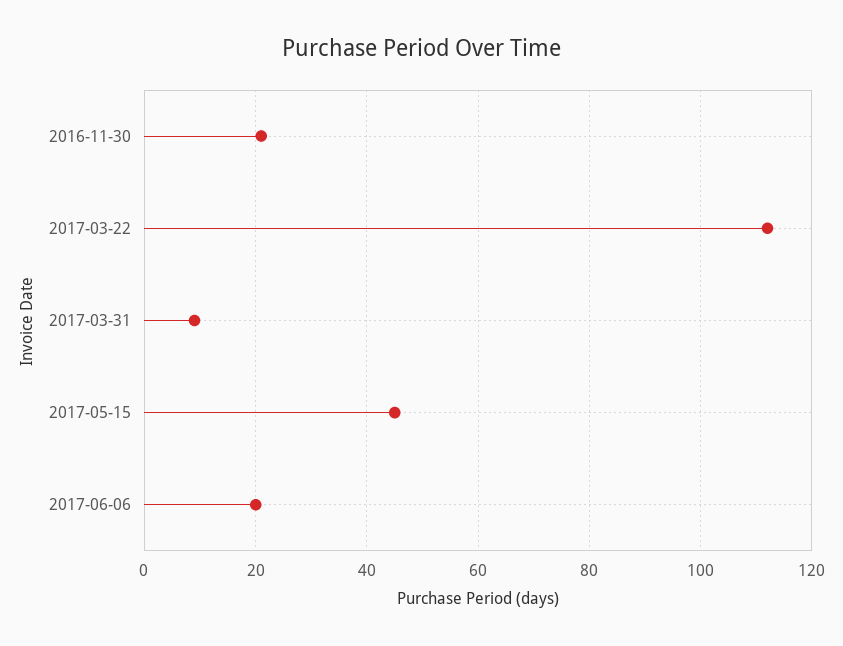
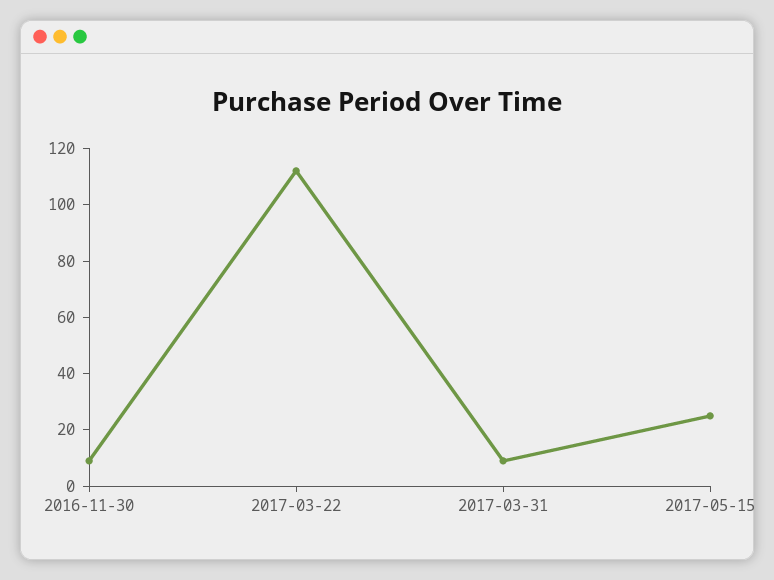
2016-11-30: 20 -> 10
2017-05-15: 45 -> 25
2017-06-06: 20 -> none

